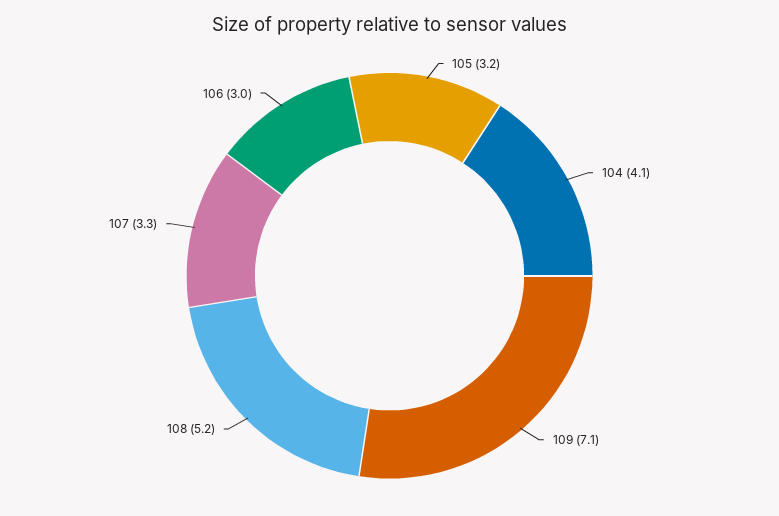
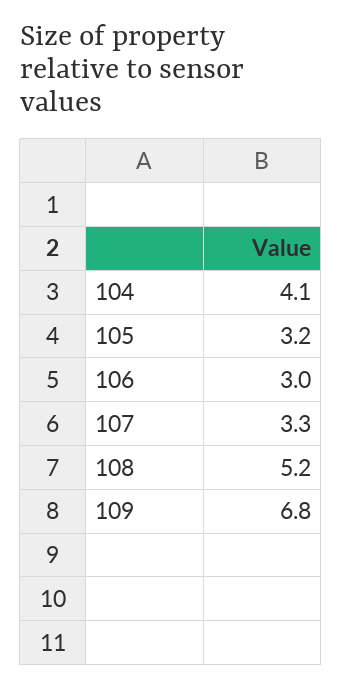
109: 7.1 -> 6.8

